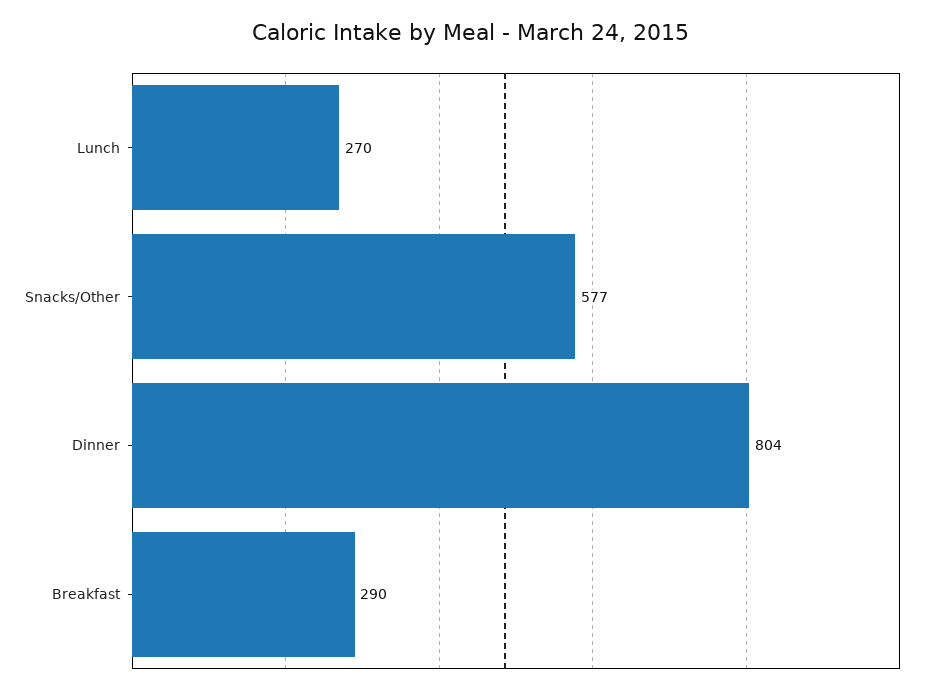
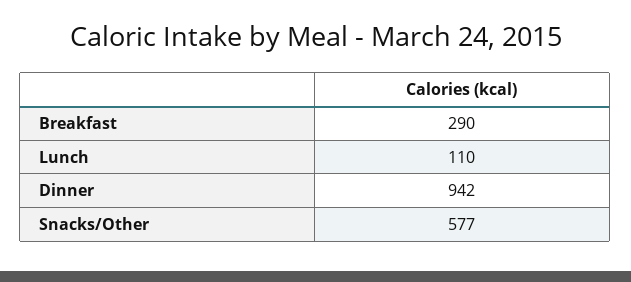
Lunch: 270 -> 110
Dinner: 804 -> 942

